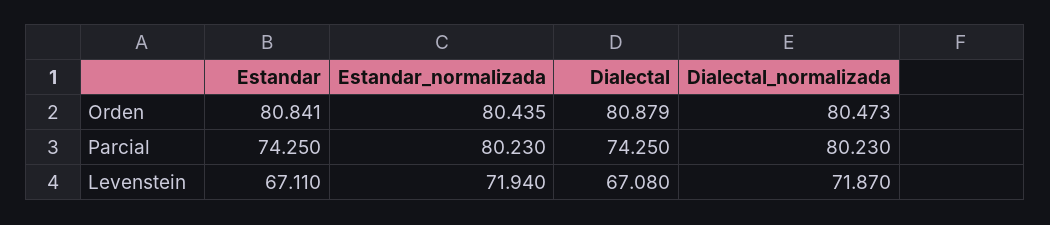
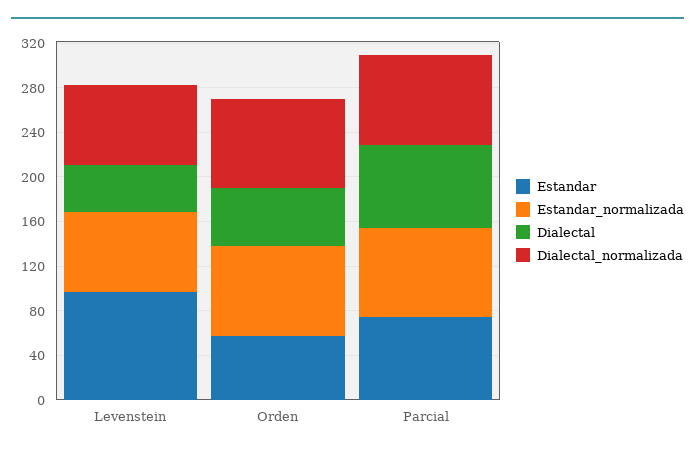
Estandar, Orden: 80.841 -> 60
Dialectal, Orden: 80.879 -> 50
Estandar, Levenstein: 67.11 -> 100
Dialectal, Levenstein: 67.08 -> 40

